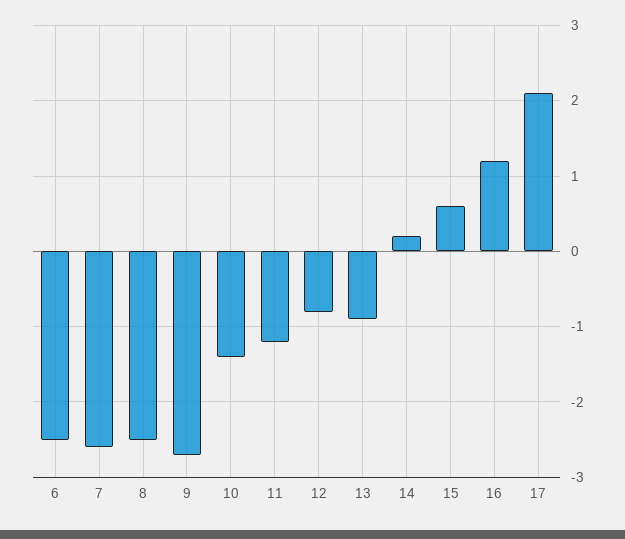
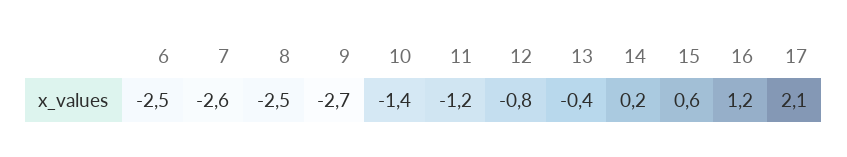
13: -0.9 -> -0.4

